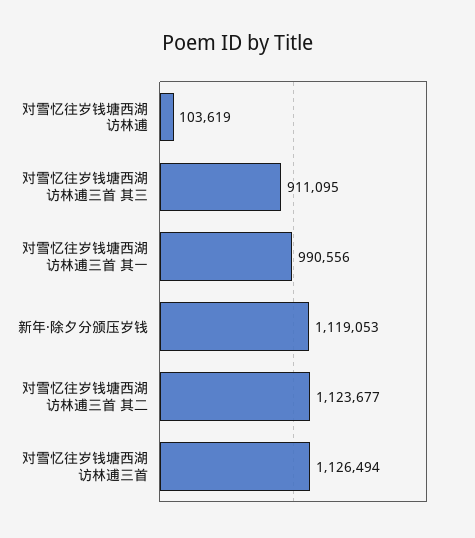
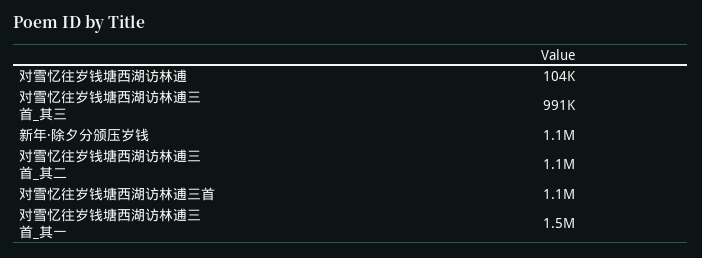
对雪忆往岁钱塘西湖访林逋三首 其三: 911095 -> 991000
对雪忆往岁钱塘西湖访林逋三首 其一: 990556 -> 1500000

